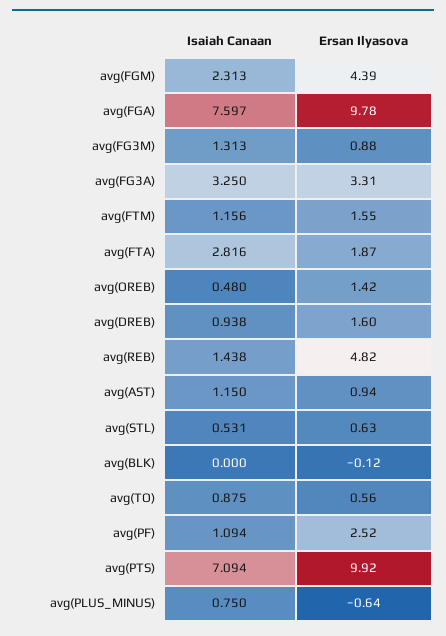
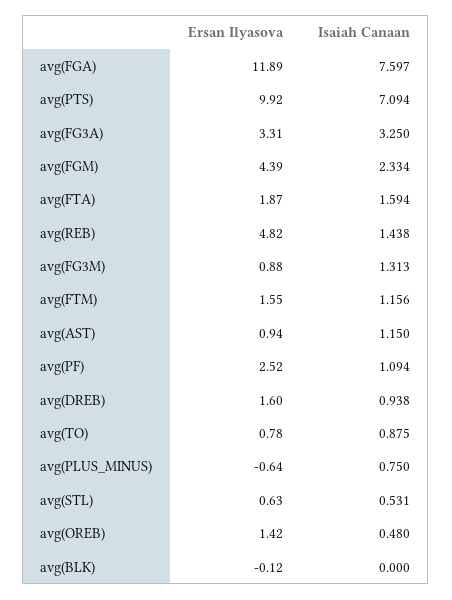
Isaiah Canaan, avg(FGM): 2.313 -> 2.334
Ersan Ilyasova, avg(FGA): 9.78 -> 11.89
Isaiah Canaan, avg(FTA): 2.816 -> 1.594
Ersan Ilyasova, avg(TO): 0.56 -> 0.78

